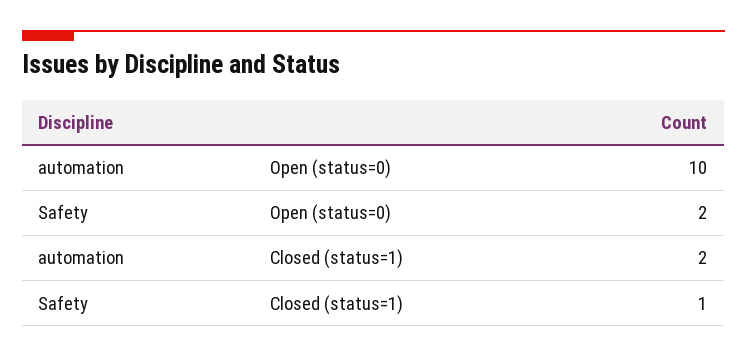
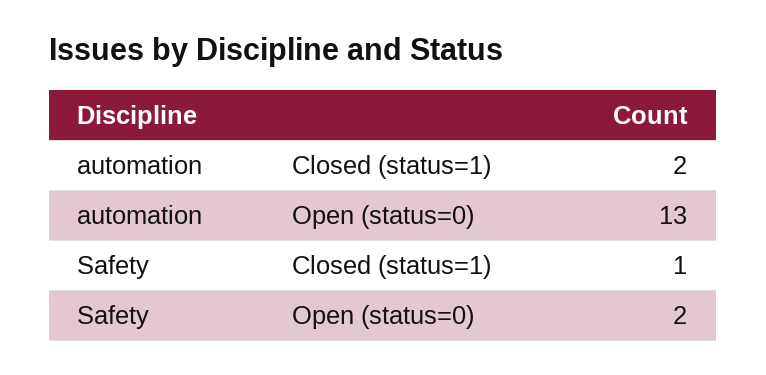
automation, Open (status=0): 10 -> 13

